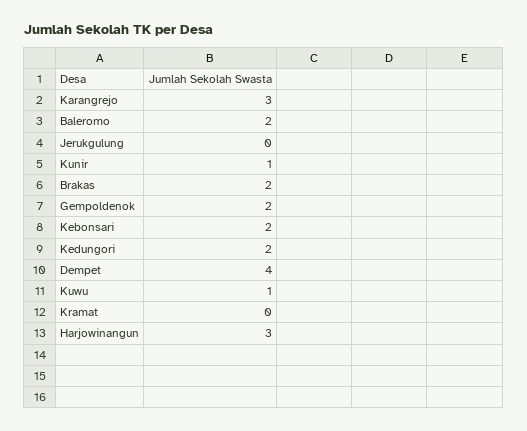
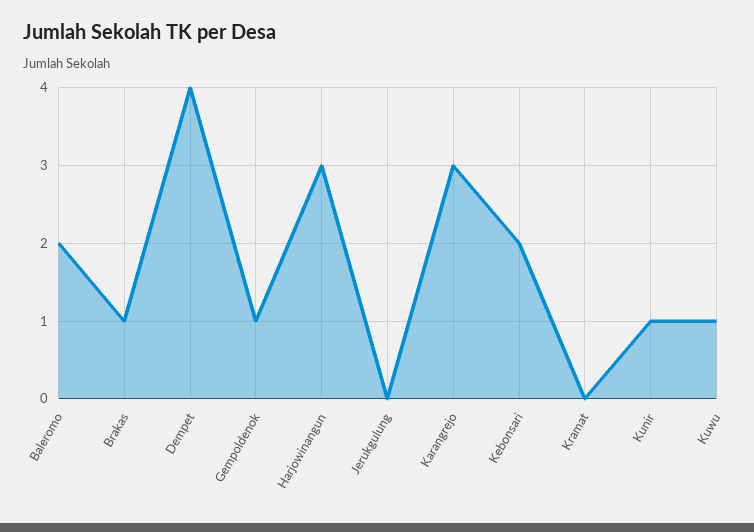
Brakas: 2 -> 1
Gempoldenok: 2 -> 1
Kedungori: 2 -> none

